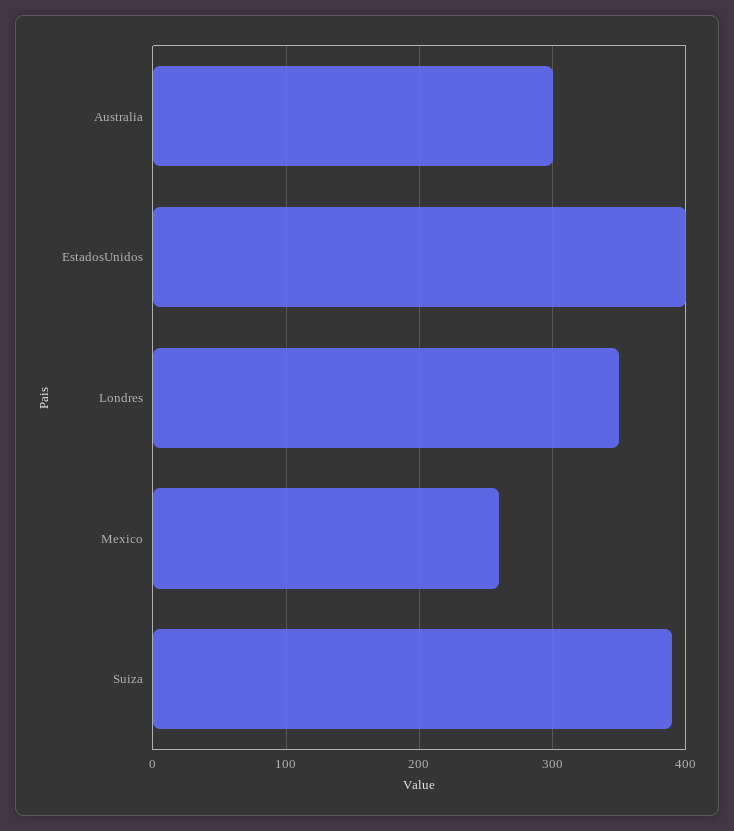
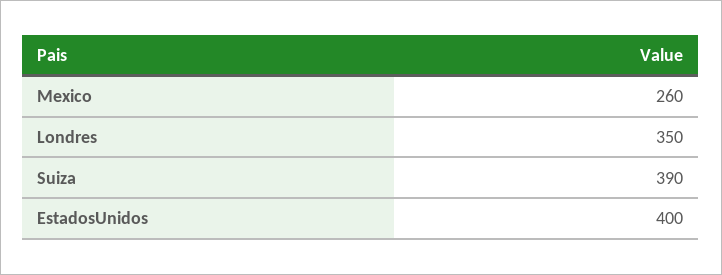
Australia: 300 -> none

